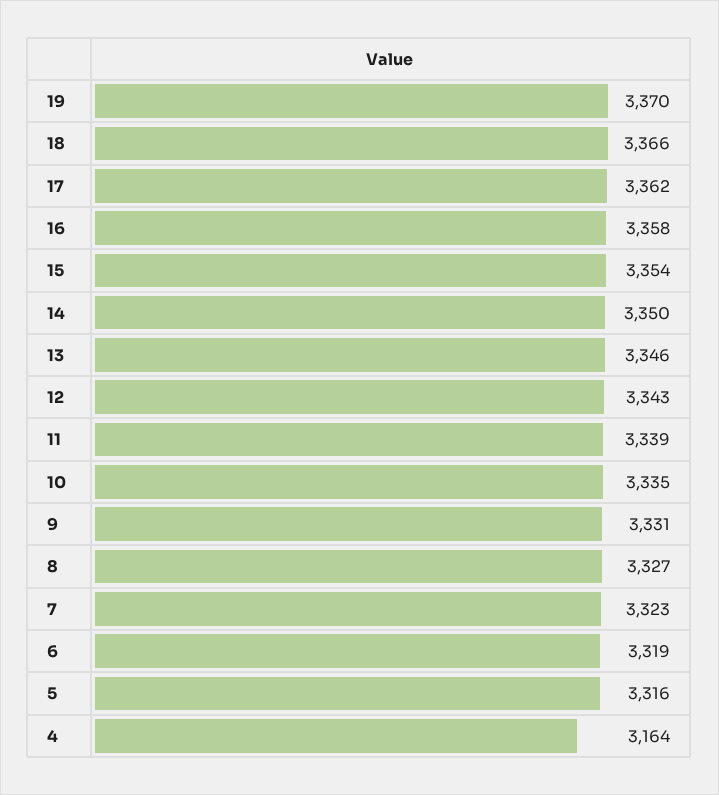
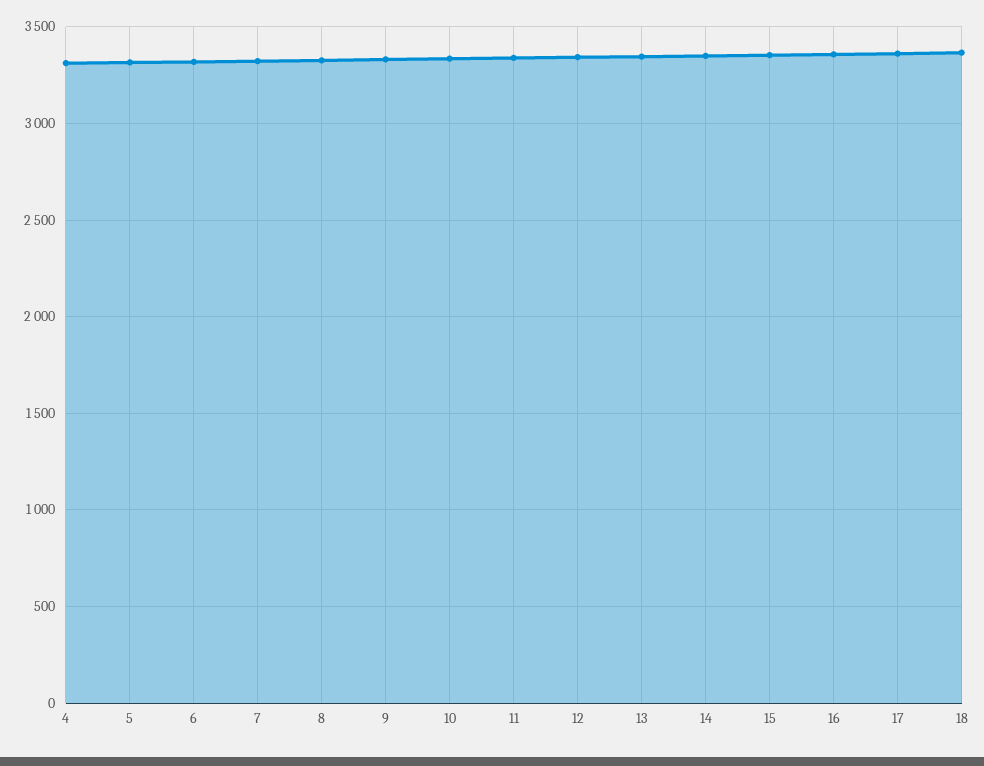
19: 3370 -> none
4: 3164 -> 3300

